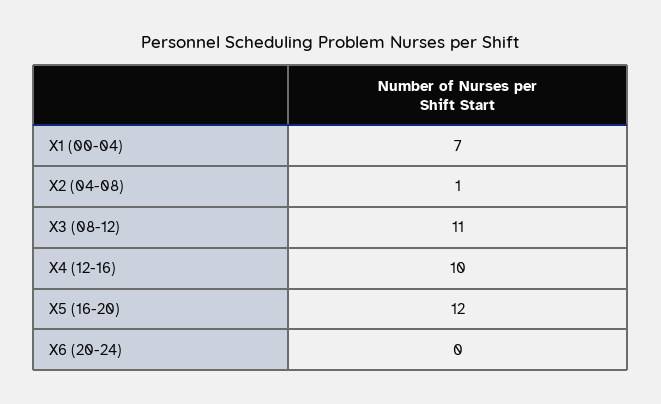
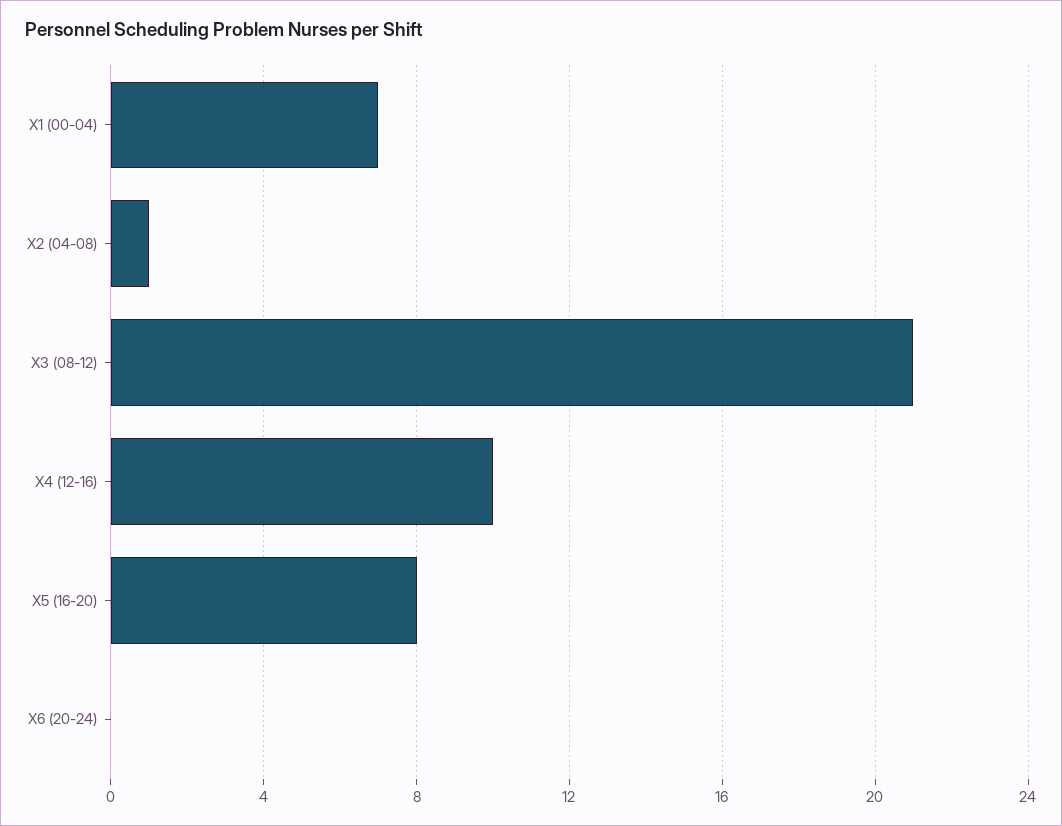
X3 (08-12): 11 -> 21
X5 (16-20): 12 -> 8

